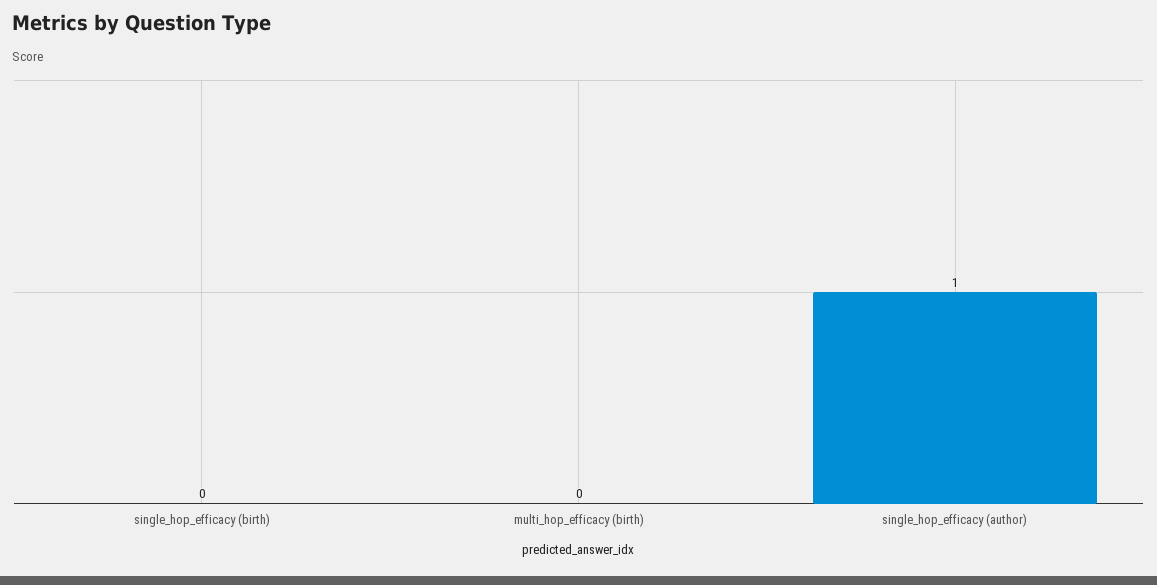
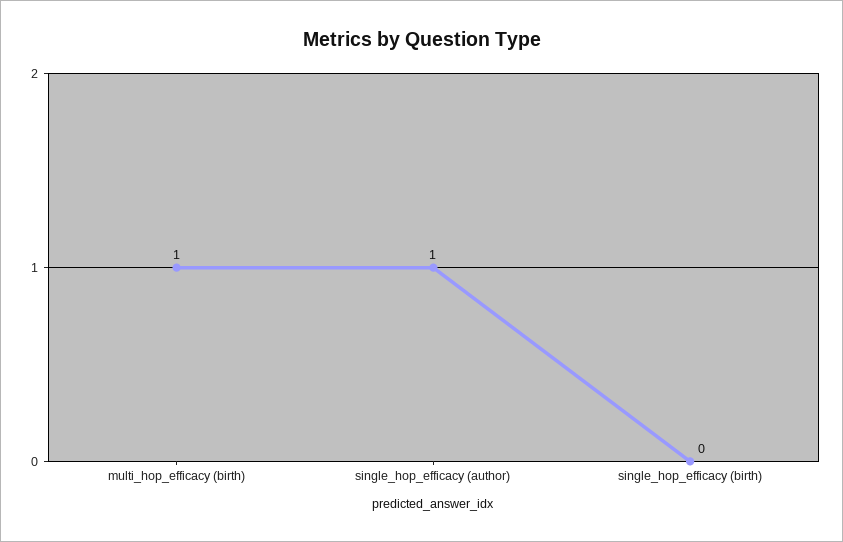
multi_hop_efficacy (birth): 0 -> 1

